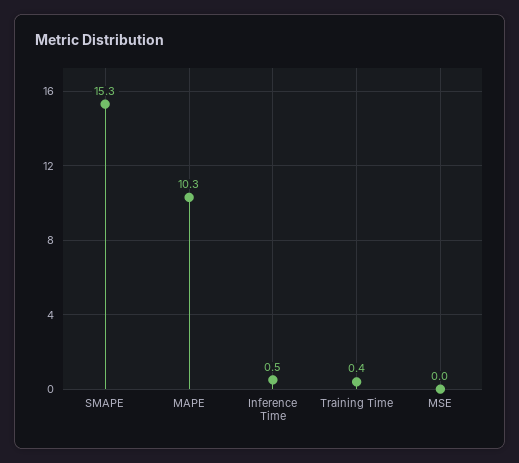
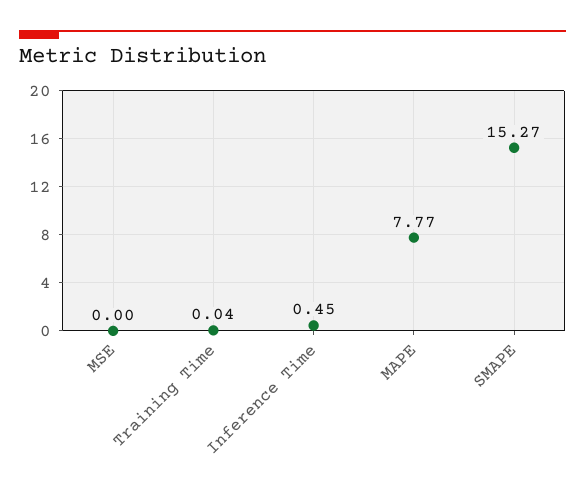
MAPE: 10.3 -> 7.77
Training Time: 0.4 -> 0.04

